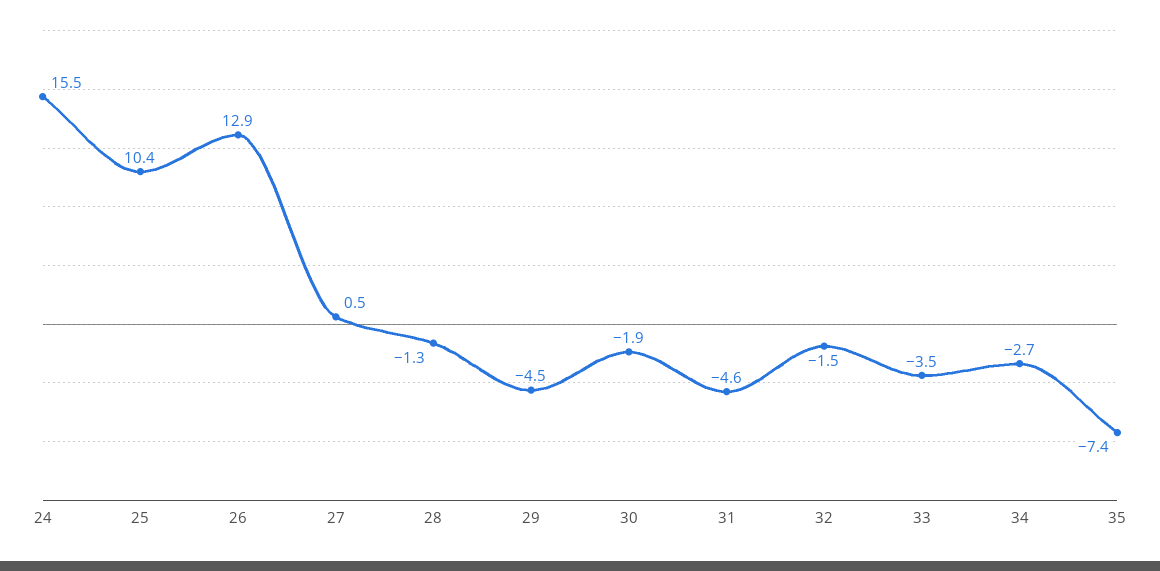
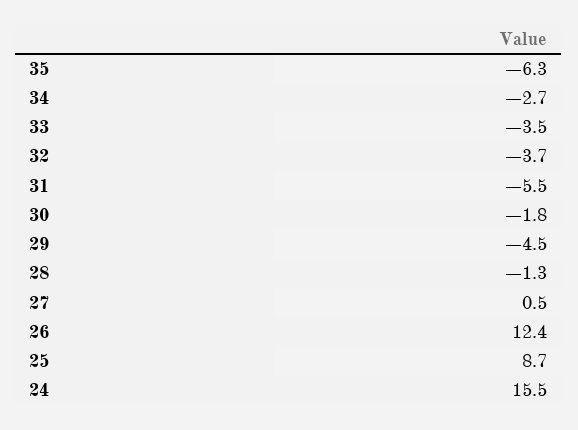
25: 10.4 -> 8.7
26: 12.9 -> 12.4
30: -1.9 -> -1.8
31: -4.6 -> -5.5
32: -1.5 -> -3.7
35: -7.4 -> -6.3

